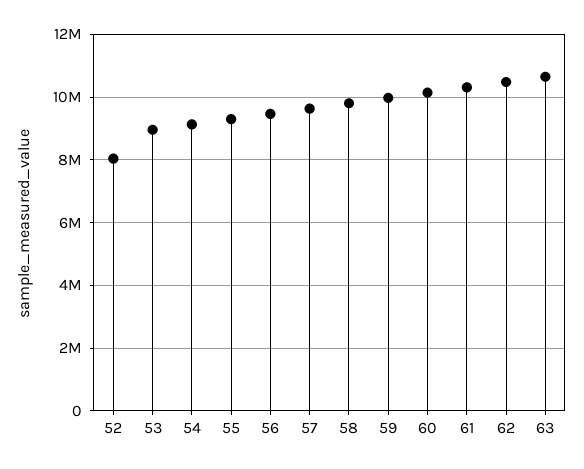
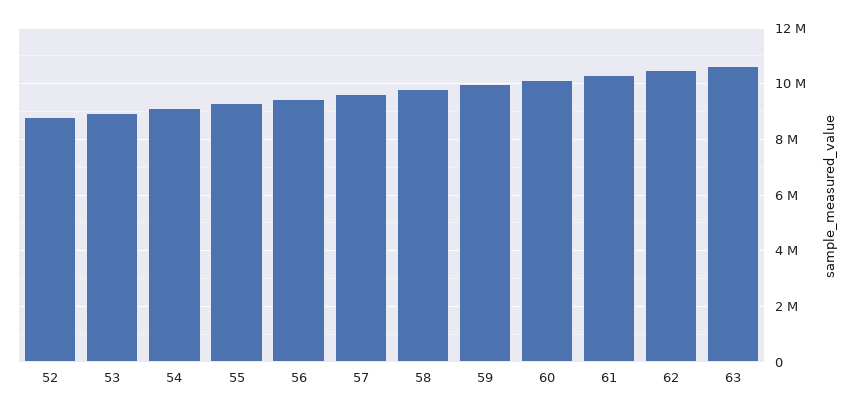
52: 8000000 -> 8750000

